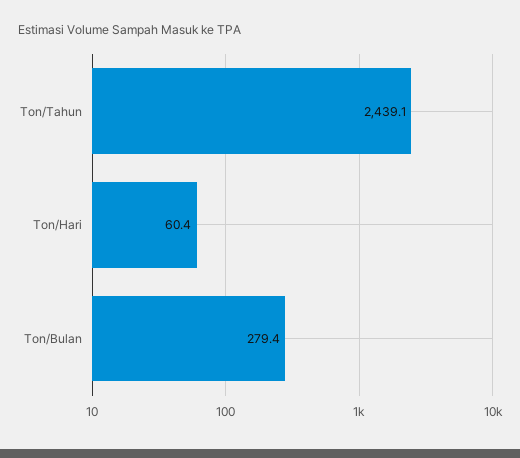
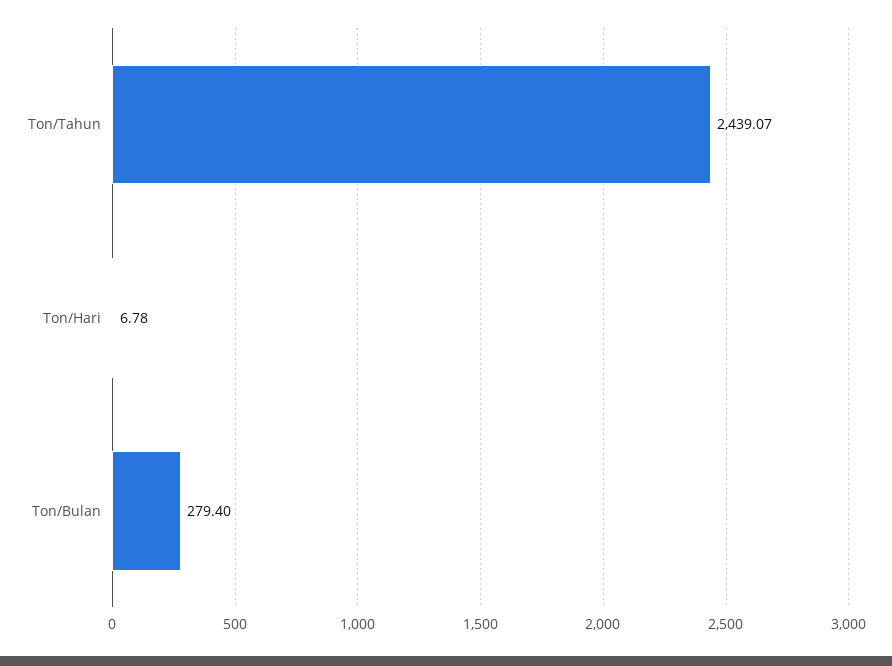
Ton/Hari: 60.4 -> 6.78

